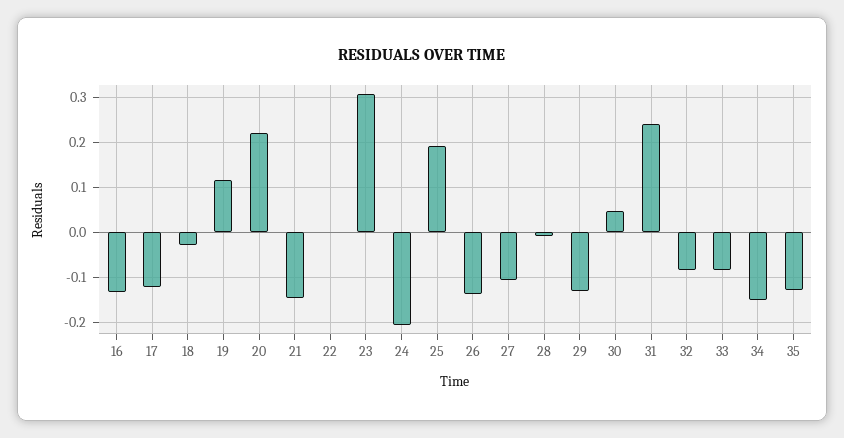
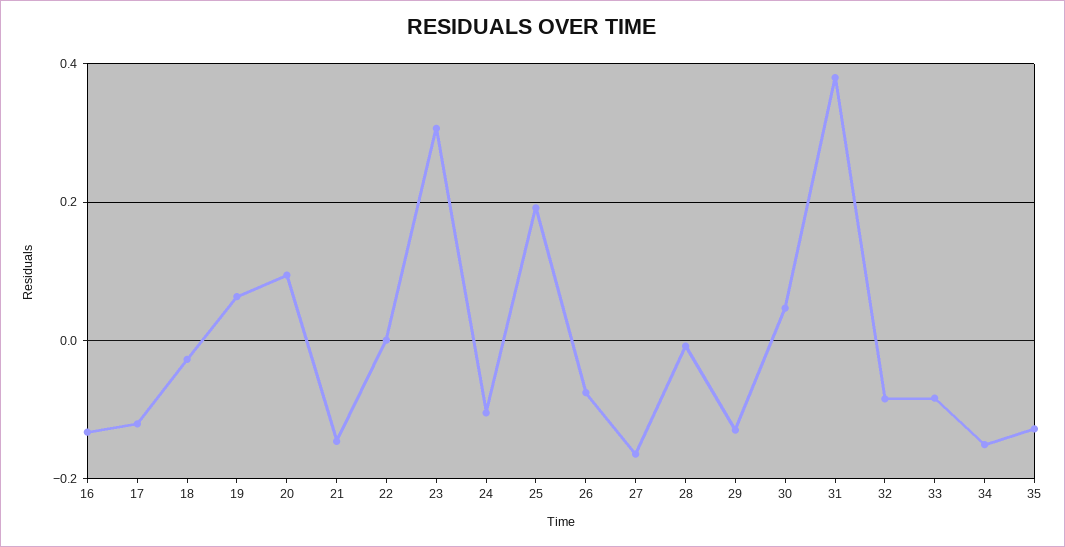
19: 0.12 -> 0.06
20: 0.22 -> 0.1
24: -0.2 -> -0.1
26: -0.14 -> -0.08
27: -0.1 -> -0.16
31: 0.24 -> 0.38

